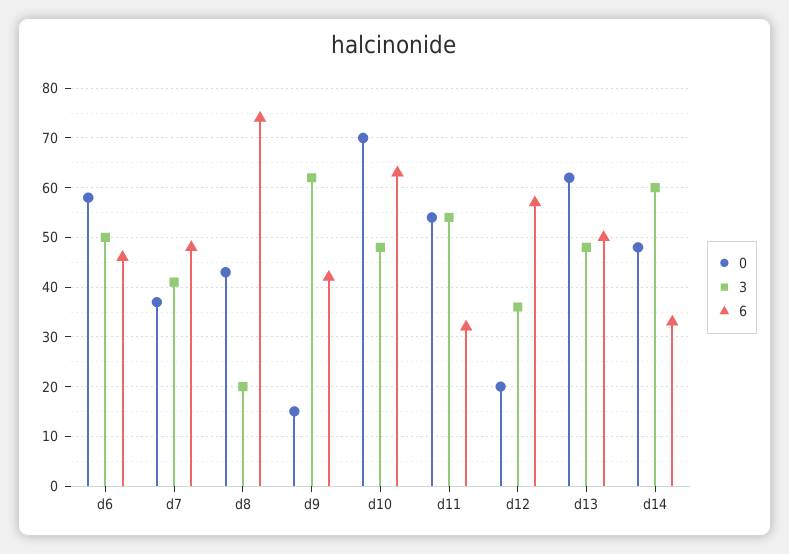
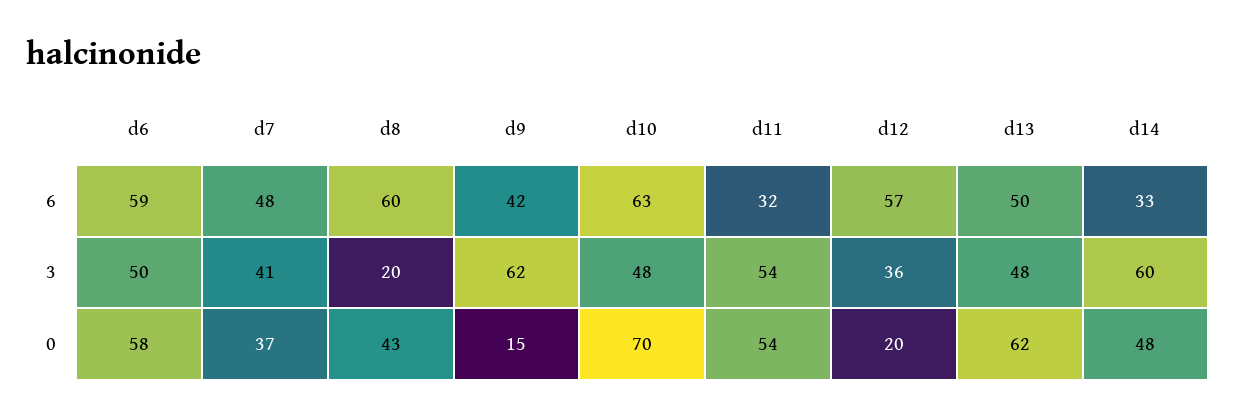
6, d6: 45 -> 59
6, d8: 75 -> 60

